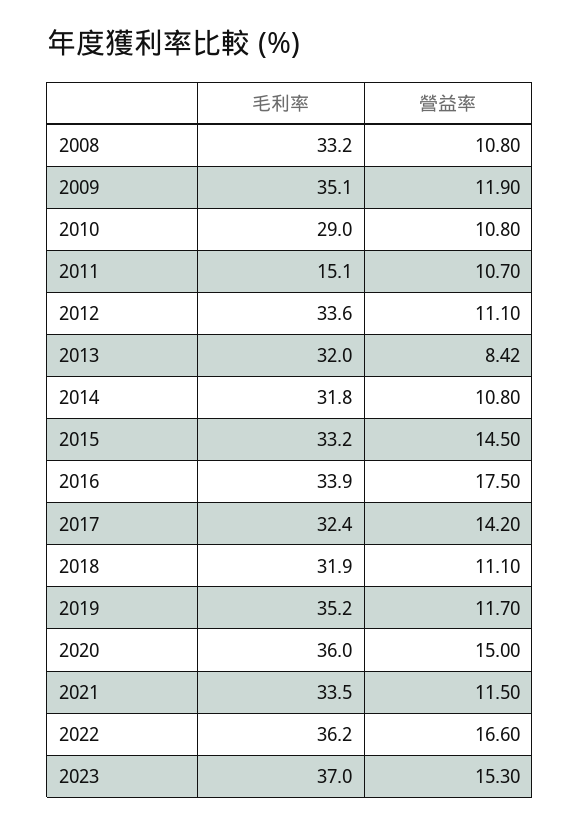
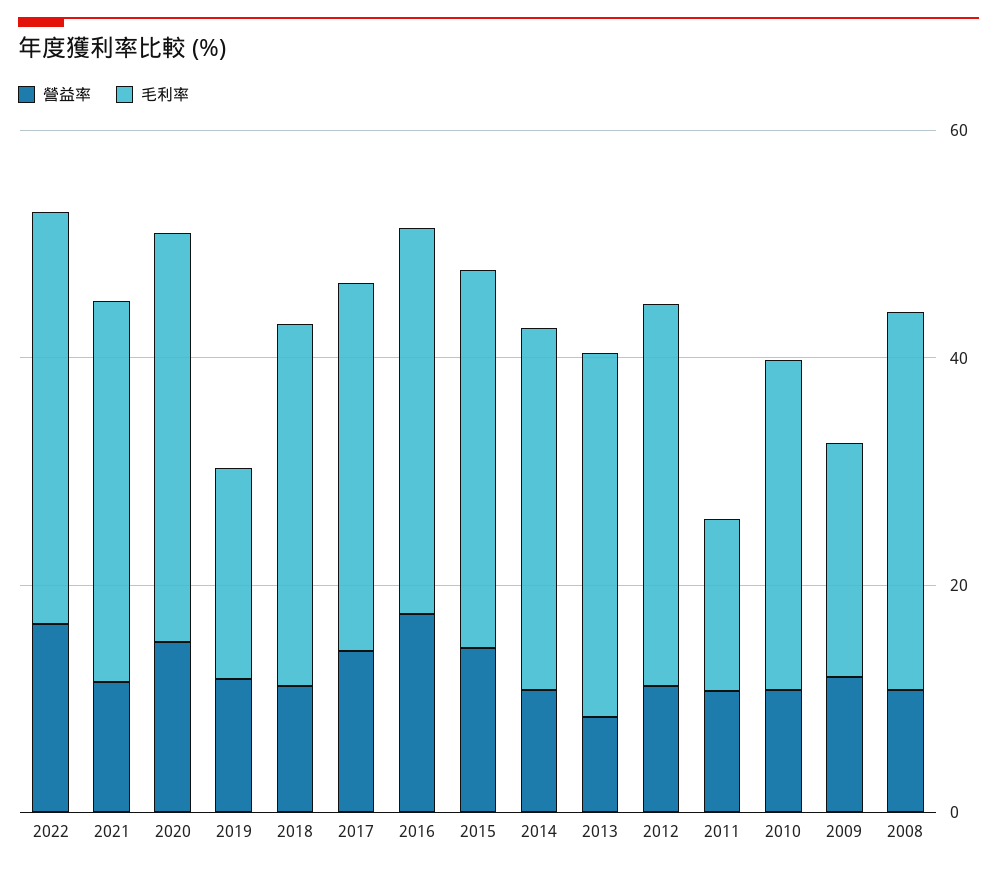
毛利率, 2009: 35.1 -> 20
毛利率, 2019: 35.2 -> 20
毛利率, 2023: 37 -> none
營益率, 2023: 15.3 -> none

